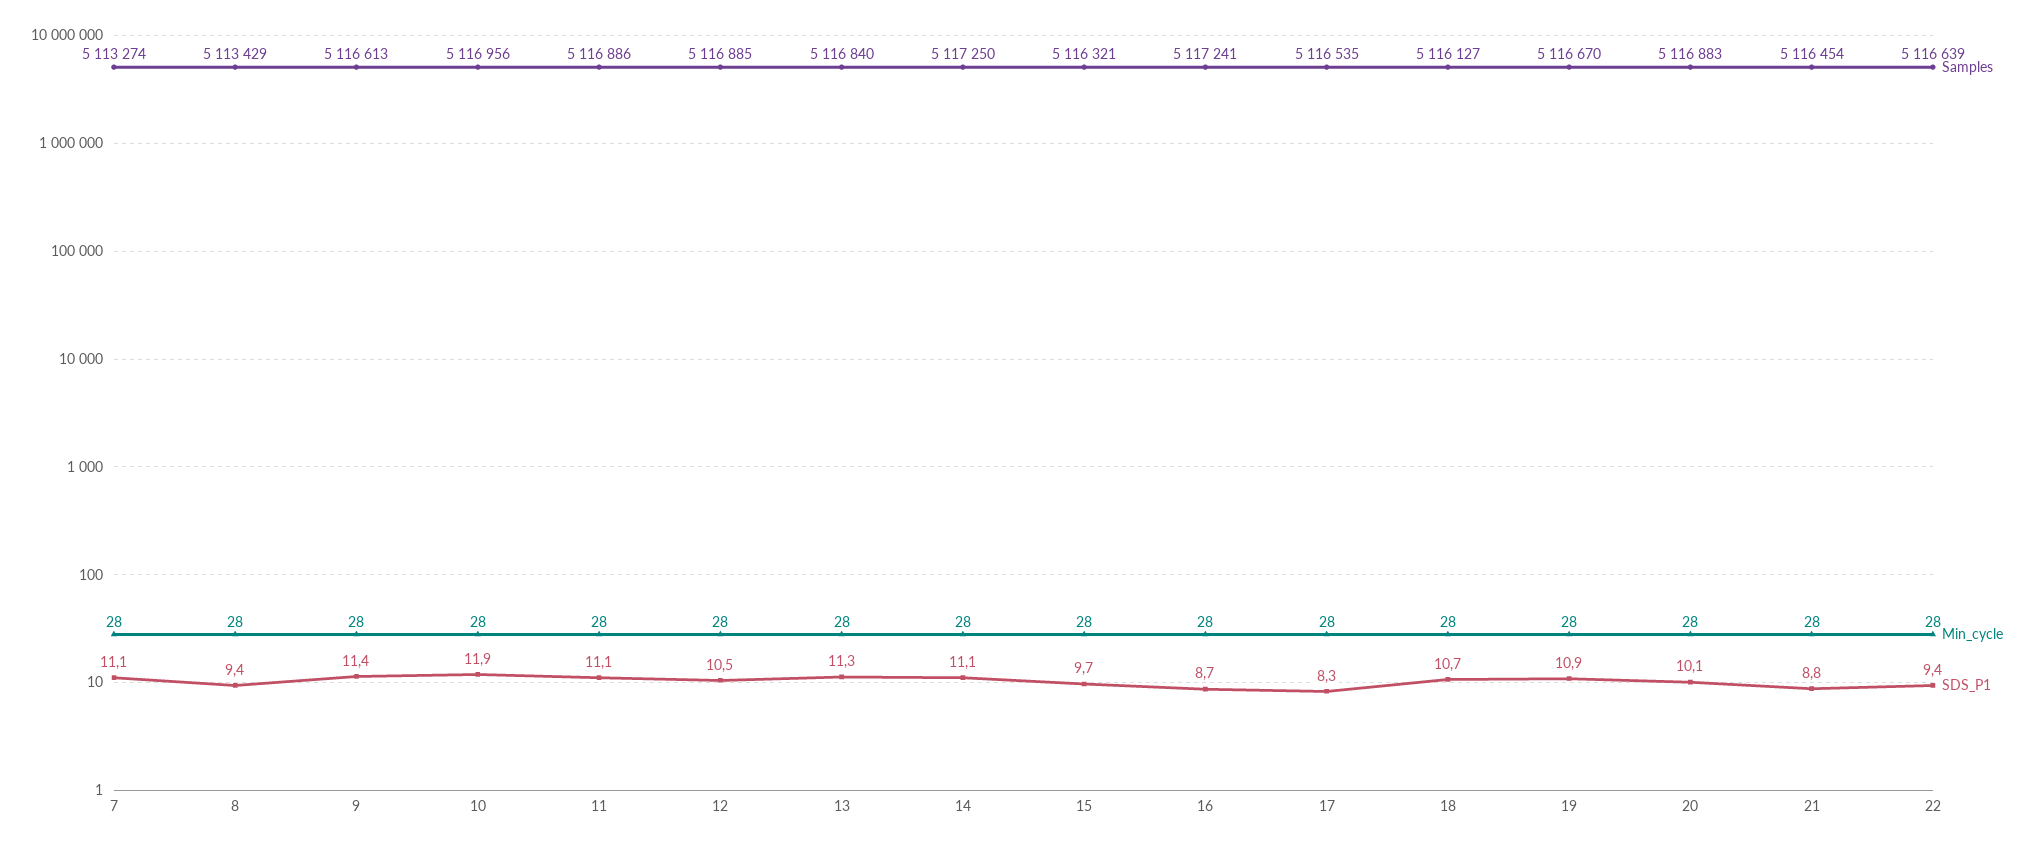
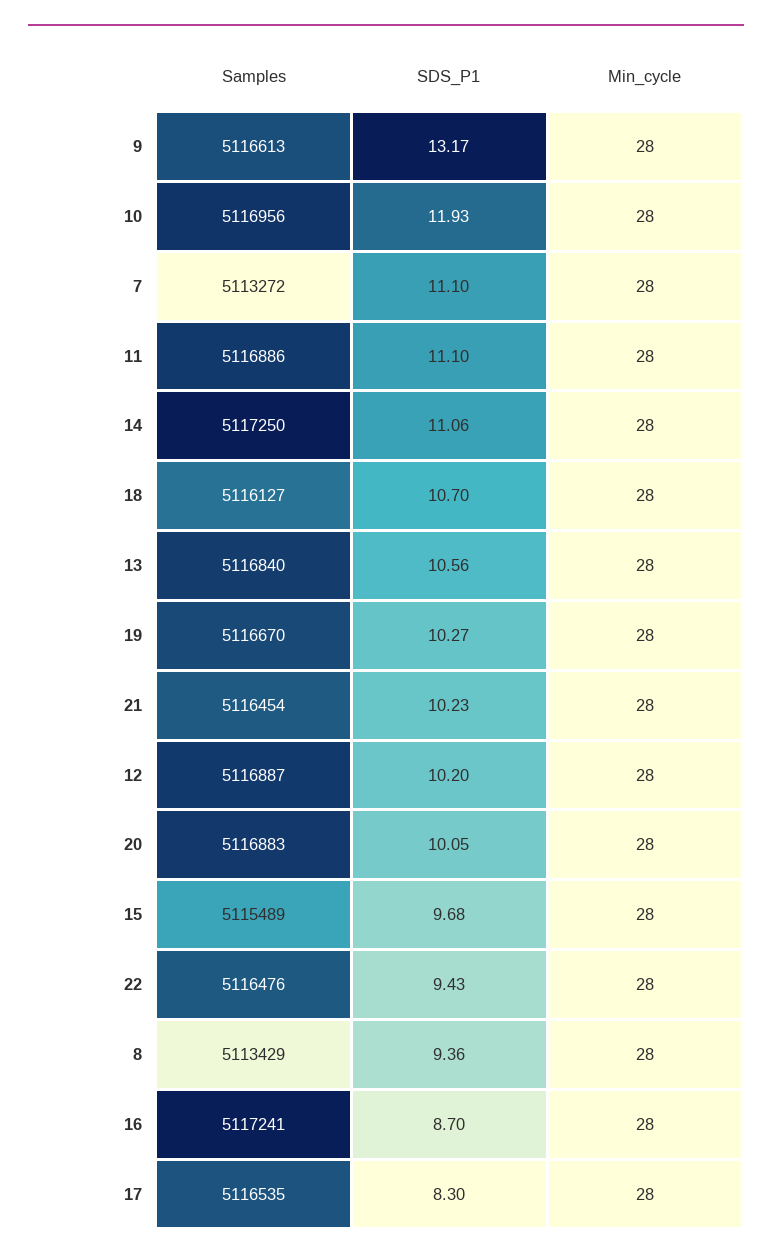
Samples, 7: 5113274 -> 5113272
SDS_P1, 9: 11.4 -> 13.17
Samples, 12: 5116885 -> 5116887
SDS_P1, 12: 10.5 -> 10.2
SDS_P1, 13: 11.3 -> 10.56
Samples, 15: 5116321 -> 5115489
SDS_P1, 19: 10.9 -> 10.27
SDS_P1, 21: 8.8 -> 10.23
Samples, 22: 5116639 -> 5116476

